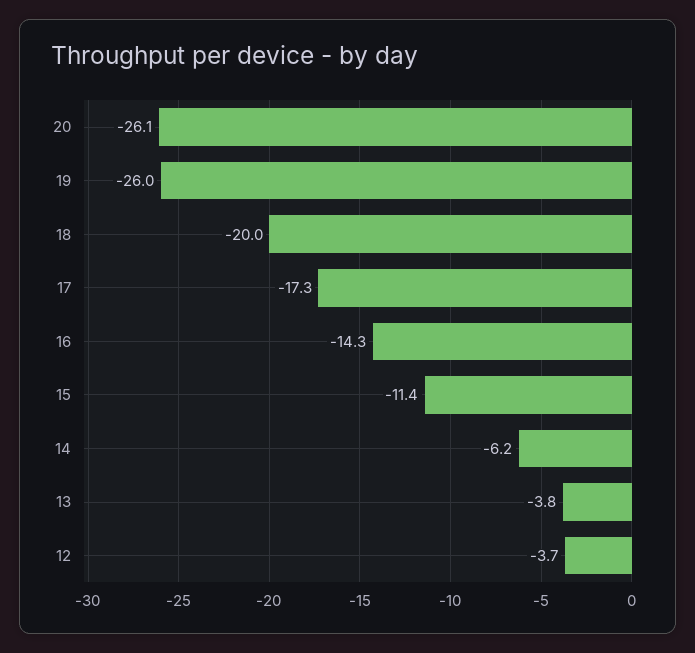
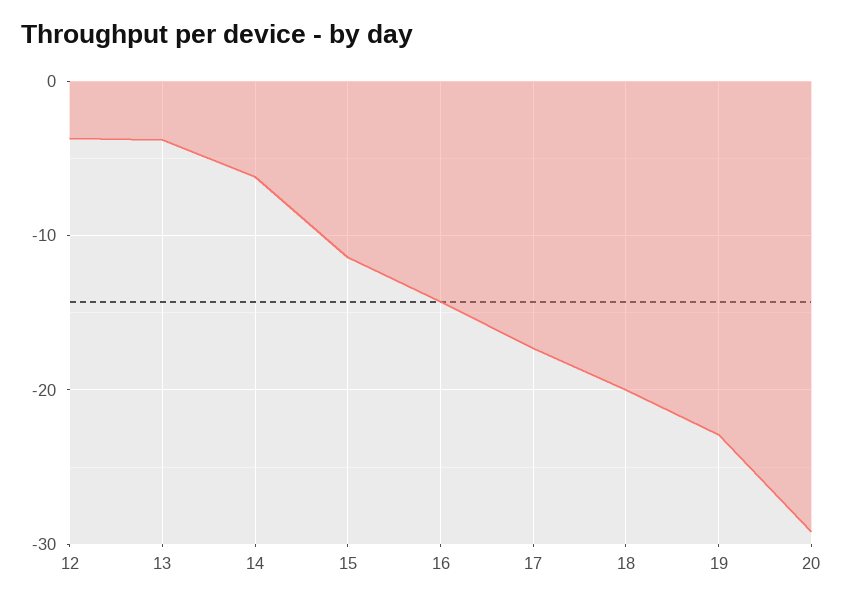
20: -26.1 -> -29
19: -26 -> -23

